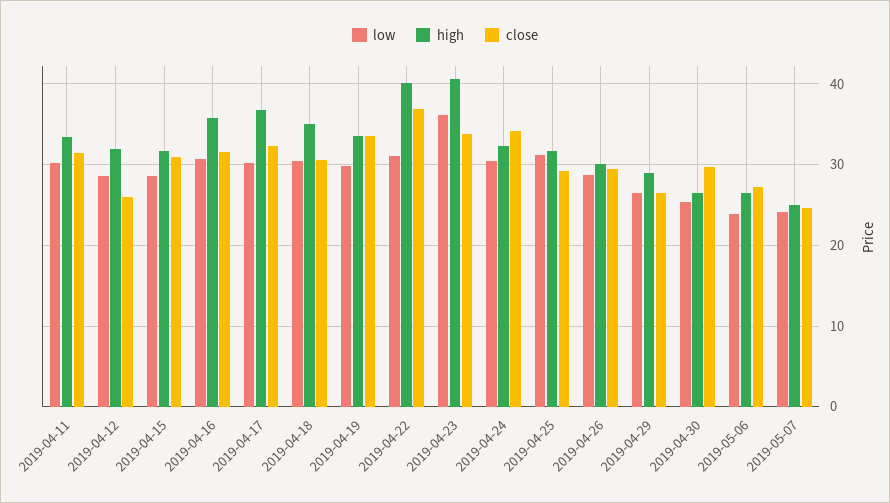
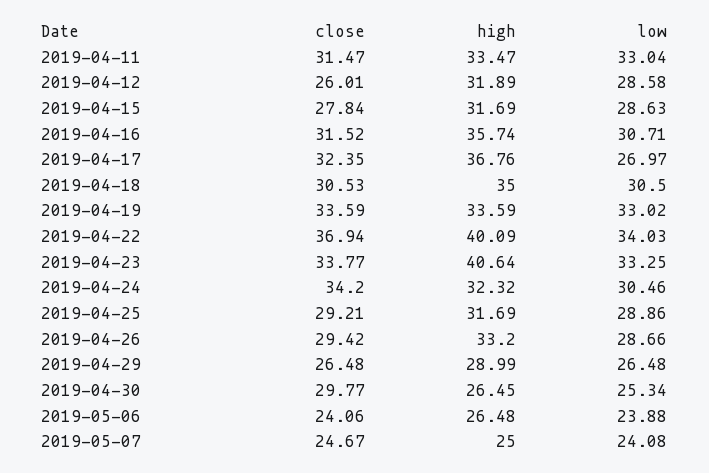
low, 2019-04-11: 30 -> 33.04
close, 2019-04-15: 31 -> 27.84
low, 2019-04-17: 30 -> 26.97
low, 2019-04-19: 30 -> 33.02
low, 2019-04-22: 31 -> 34.03
low, 2019-04-23: 36 -> 33.25
low, 2019-04-25: 31 -> 28.86
high, 2019-04-26: 30 -> 33.2
close, 2019-05-06: 27 -> 24.06

